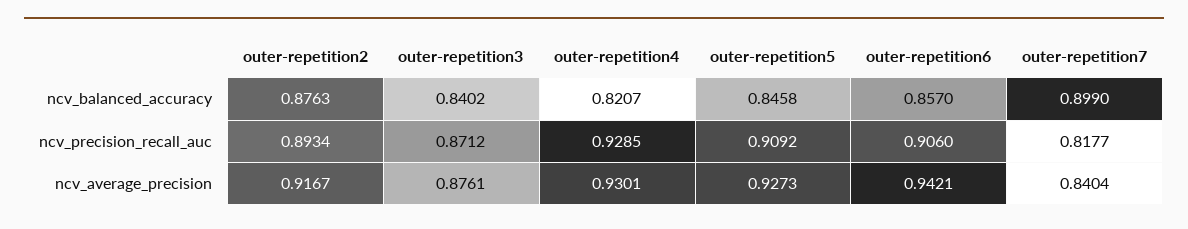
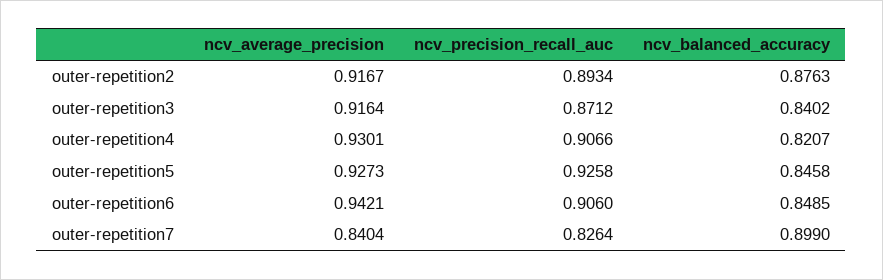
outer-repetition6, ncv_balanced_accuracy: 0.857 -> 0.8485
outer-repetition4, ncv_precision_recall_auc: 0.9285 -> 0.9066
outer-repetition5, ncv_precision_recall_auc: 0.9092 -> 0.9258
outer-repetition7, ncv_precision_recall_auc: 0.8177 -> 0.8264
outer-repetition3, ncv_average_precision: 0.8761 -> 0.9164

